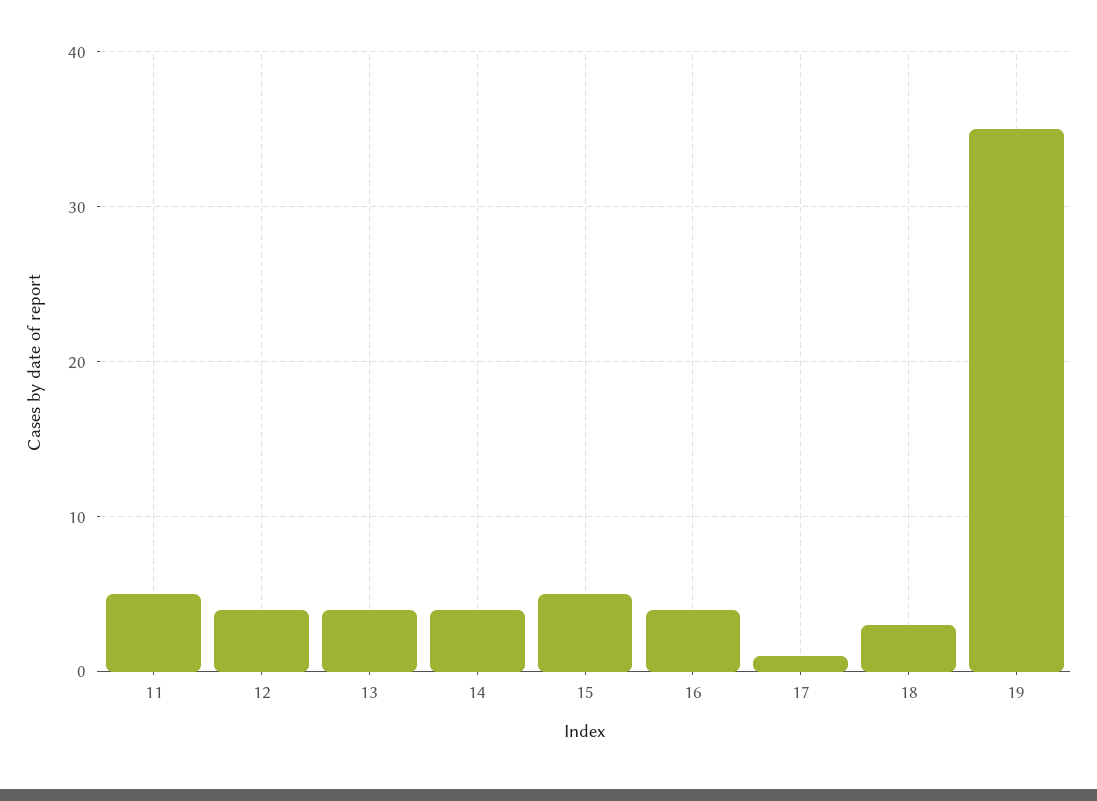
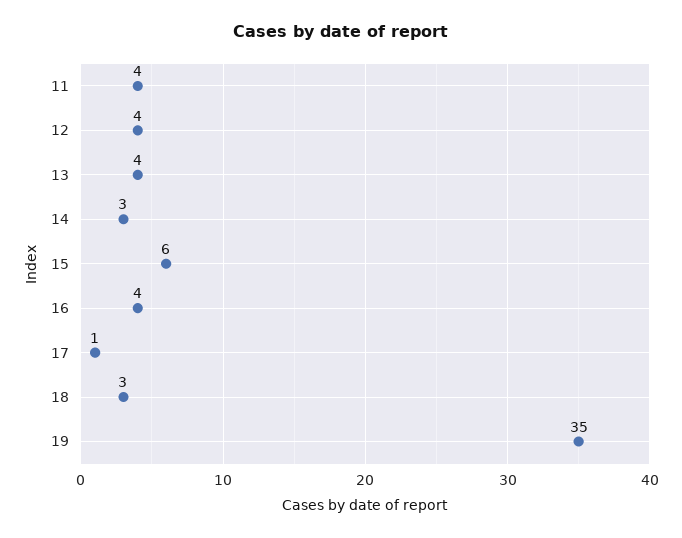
11: 5 -> 4
14: 4 -> 3
15: 5 -> 6

